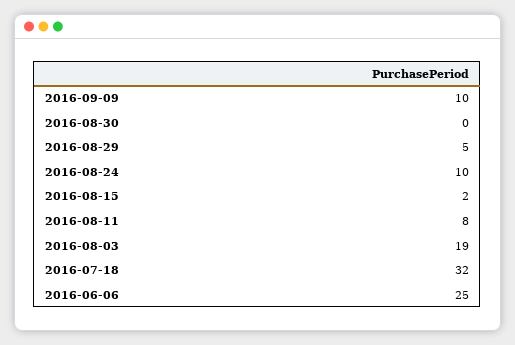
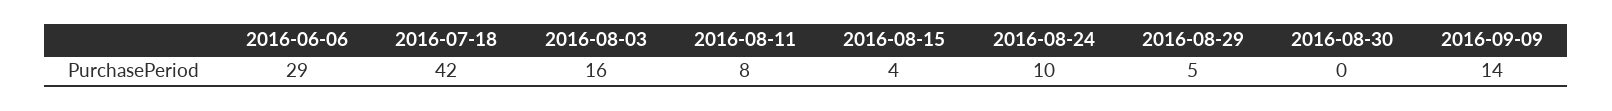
2016-09-09: 10 -> 14
2016-08-15: 2 -> 4
2016-08-03: 19 -> 16
2016-07-18: 32 -> 42
2016-06-06: 25 -> 29

